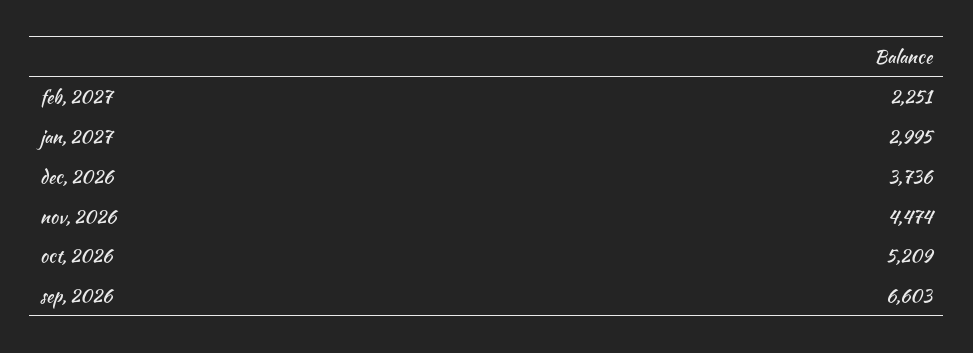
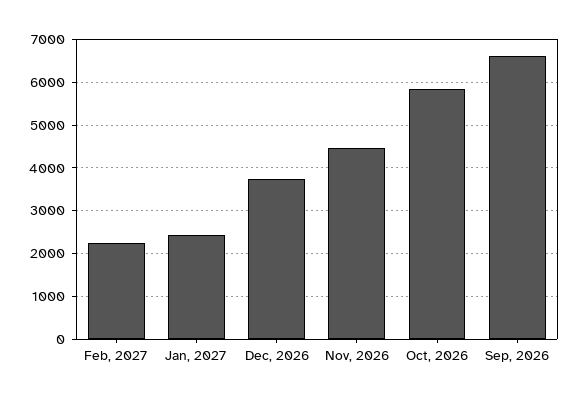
jan, 2027: 2995 -> 2400
oct, 2026: 5209 -> 5800

